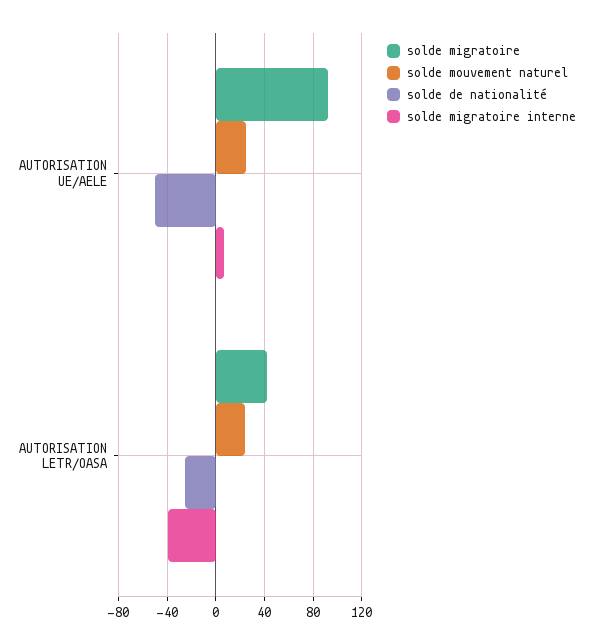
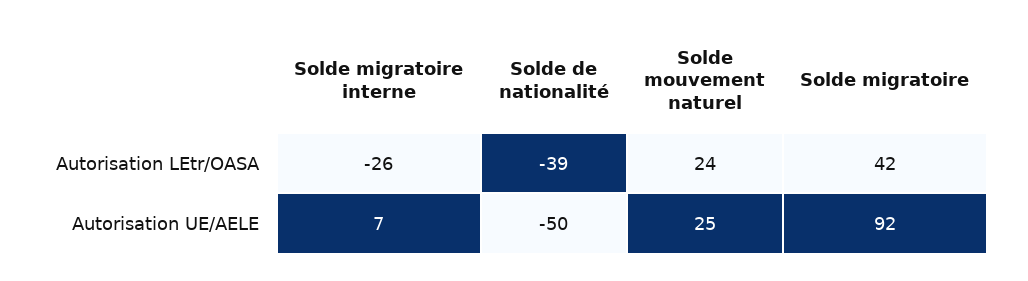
solde de nationalité, AUTORISATION LETR/OASA: -25 -> -39
solde migratoire interne, AUTORISATION LETR/OASA: -40 -> -26

